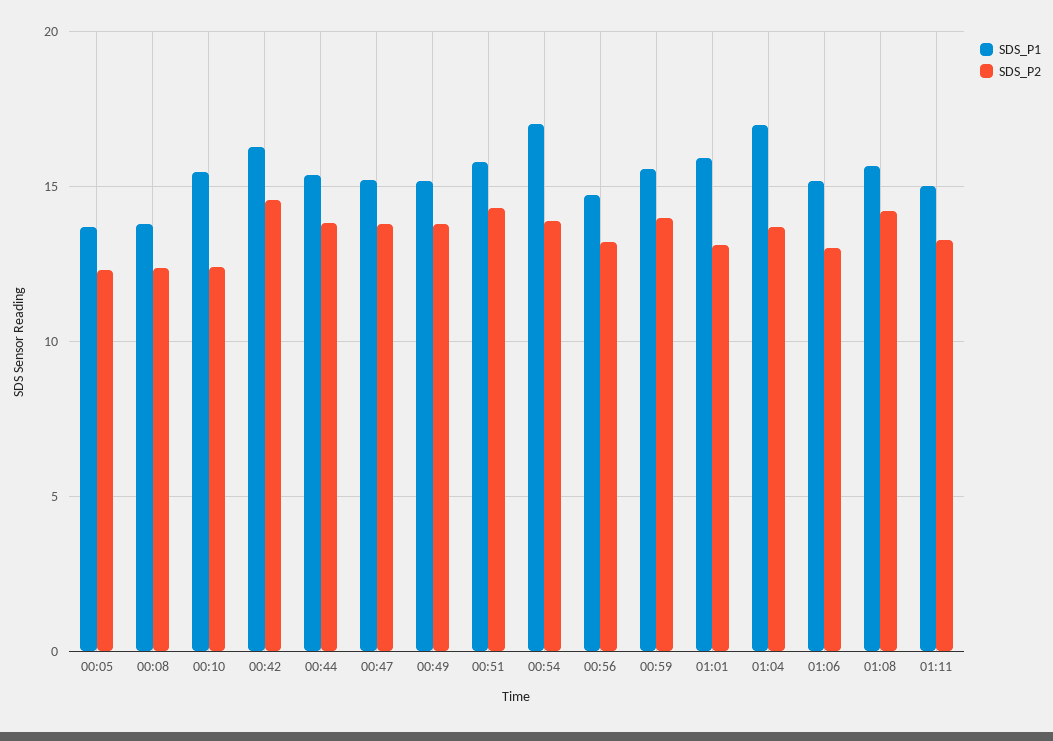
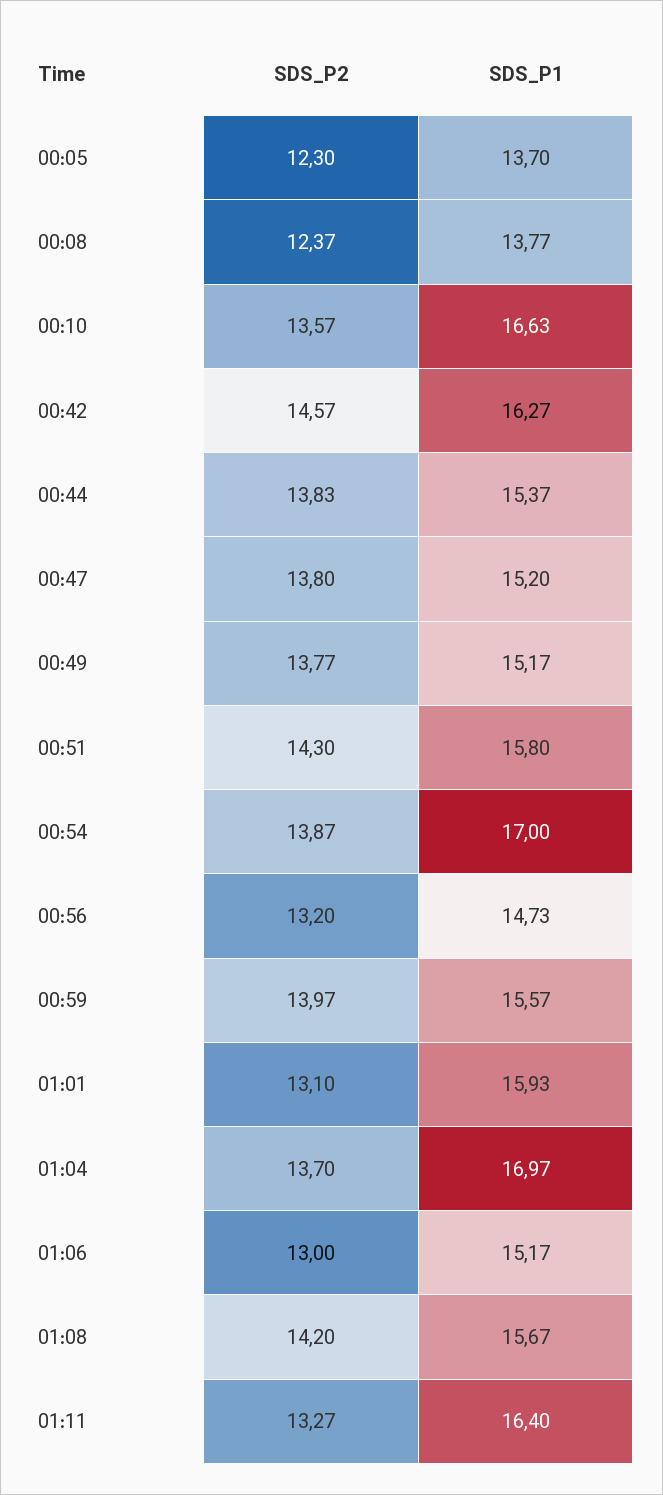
SDS_P1, 00:10: 15.5 -> 16.63
SDS_P2, 00:10: 12.5 -> 13.57
SDS_P1, 01:11: 15 -> 16.4

